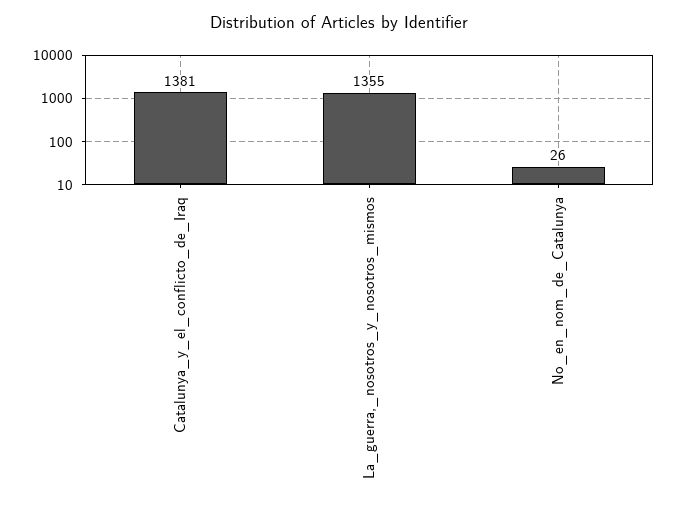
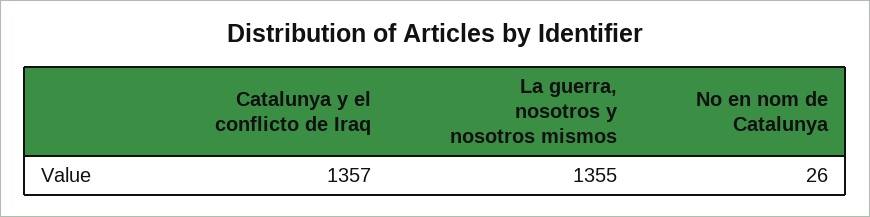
Catalunya_y_el_conflicto_de_Iraq: 1381 -> 1357

